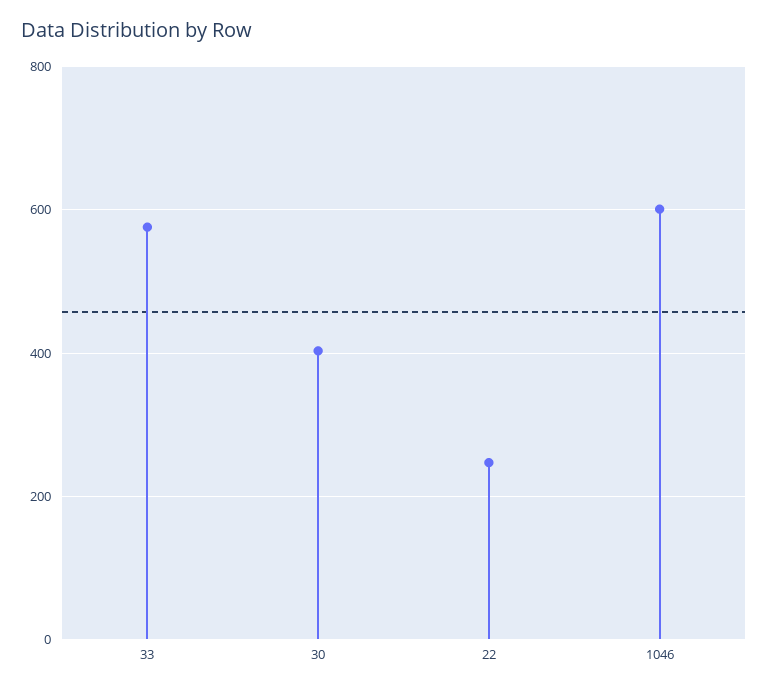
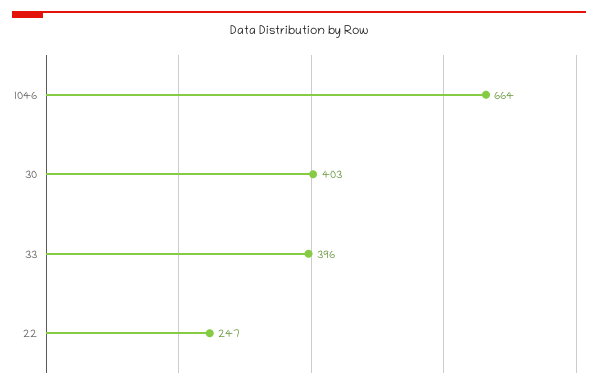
33: 580 -> 396
1046: 600 -> 664

